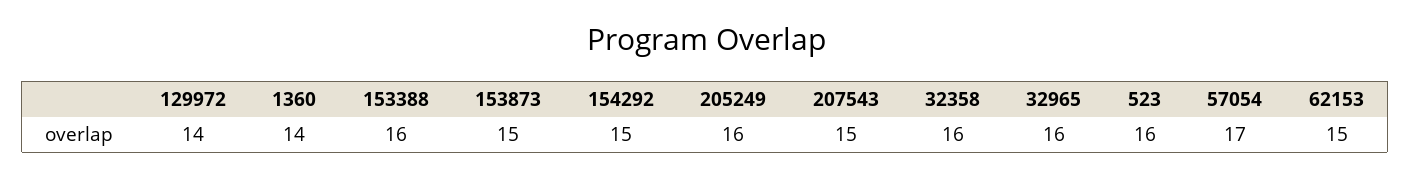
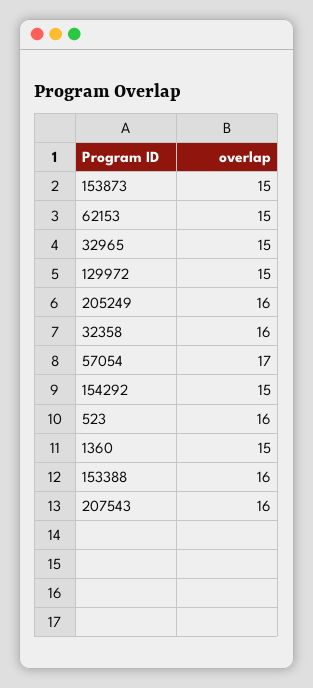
129972: 14 -> 15
1360: 14 -> 15
207543: 15 -> 16
32965: 16 -> 15

